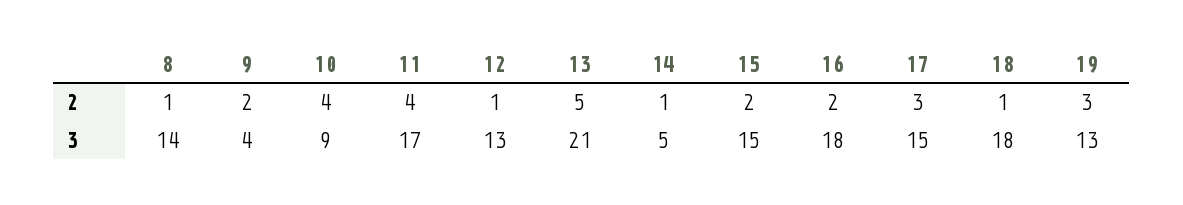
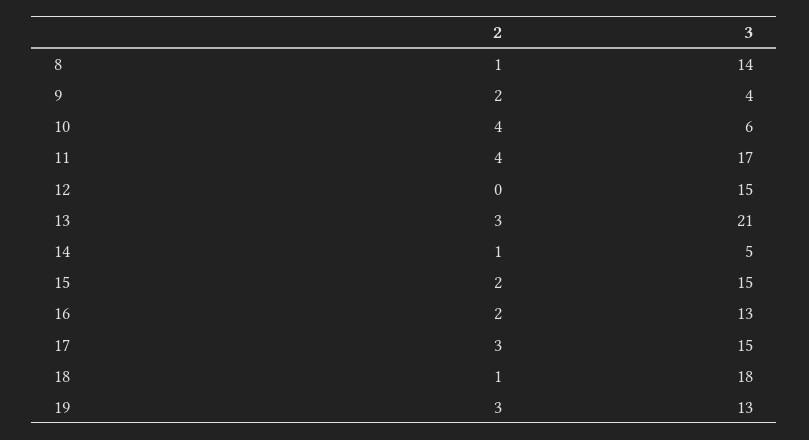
12, 2: 1 -> 0
13, 2: 5 -> 3
10, 3: 9 -> 6
12, 3: 13 -> 15
16, 3: 18 -> 13

